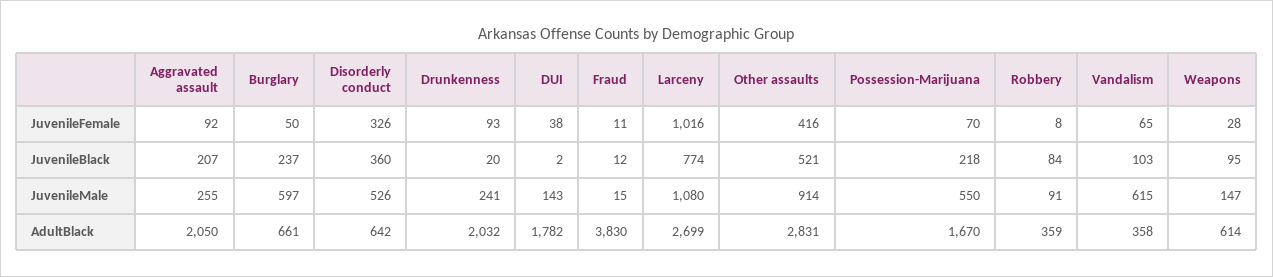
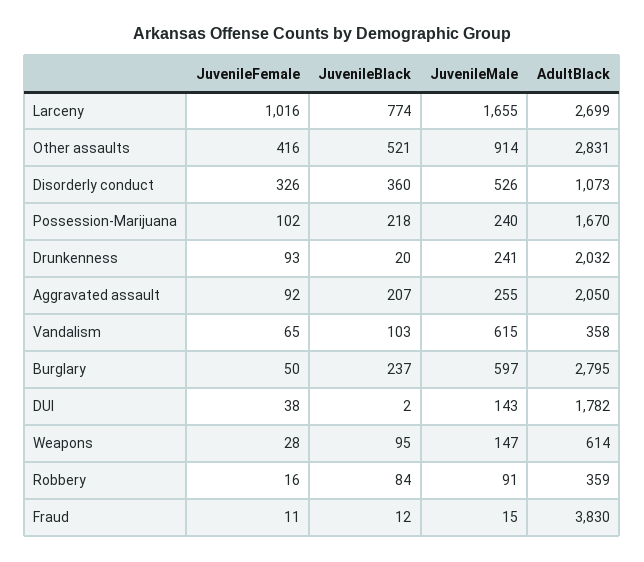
Possession-Marijuana, JuvenileFemale: 70 -> 102
Robbery, JuvenileFemale: 8 -> 16
Larceny, JuvenileMale: 1080 -> 1655
Possession-Marijuana, JuvenileMale: 550 -> 240
Burglary, AdultBlack: 661 -> 2795
Disorderly conduct, AdultBlack: 642 -> 1073

